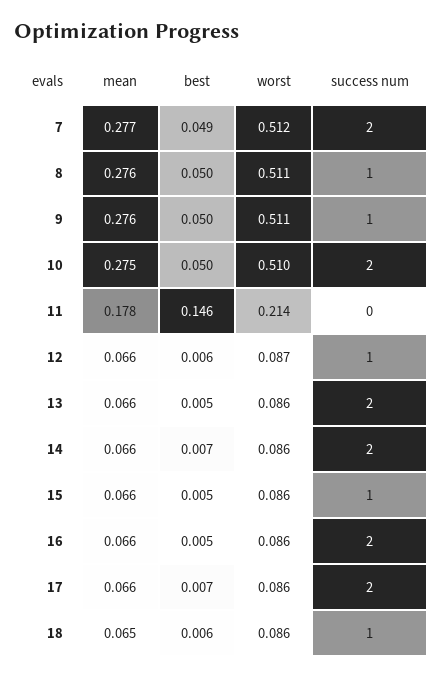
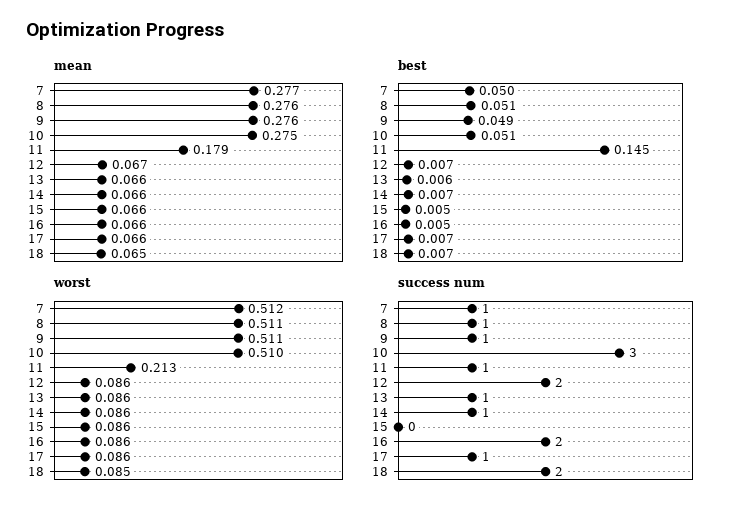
best, 7: 0.049 -> 0.05
success num, 7: 2 -> 1
best, 8: 0.05 -> 0.051
best, 9: 0.05 -> 0.049
best, 10: 0.05 -> 0.051
success num, 10: 2 -> 3
mean, 11: 0.178 -> 0.179
best, 11: 0.146 -> 0.145
worst, 11: 0.214 -> 0.213
success num, 11: 0 -> 1
mean, 12: 0.066 -> 0.067
best, 12: 0.006 -> 0.007
worst, 12: 0.087 -> 0.086
success num, 12: 1 -> 2
best, 13: 0.005 -> 0.006
success num, 13: 2 -> 1
success num, 14: 2 -> 1
success num, 15: 1 -> 0
success num, 17: 2 -> 1
best, 18: 0.006 -> 0.007
worst, 18: 0.086 -> 0.085
success num, 18: 1 -> 2

